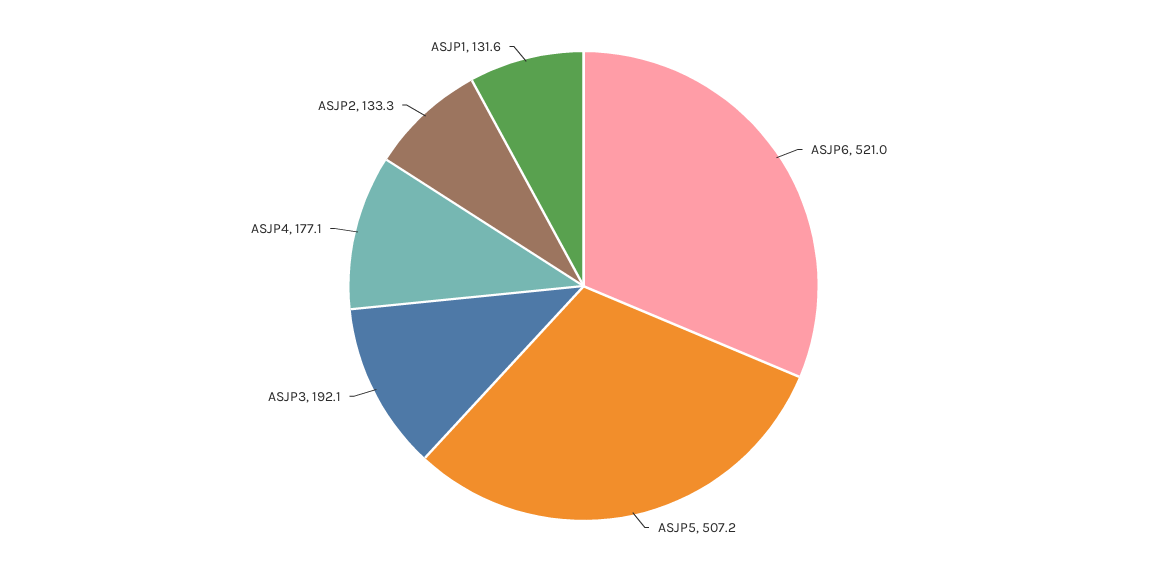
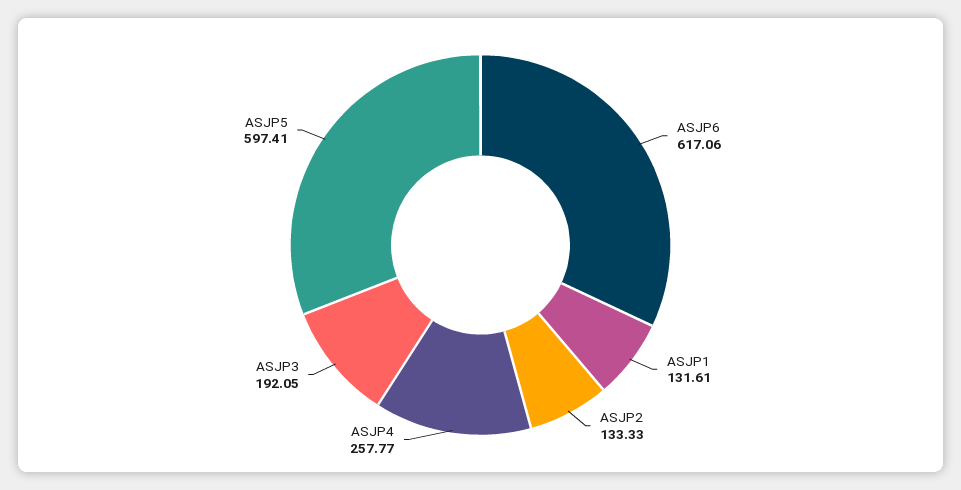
ASJP6: 521 -> 617.06
ASJP5: 507.2 -> 597.41
ASJP4: 177.1 -> 257.77

